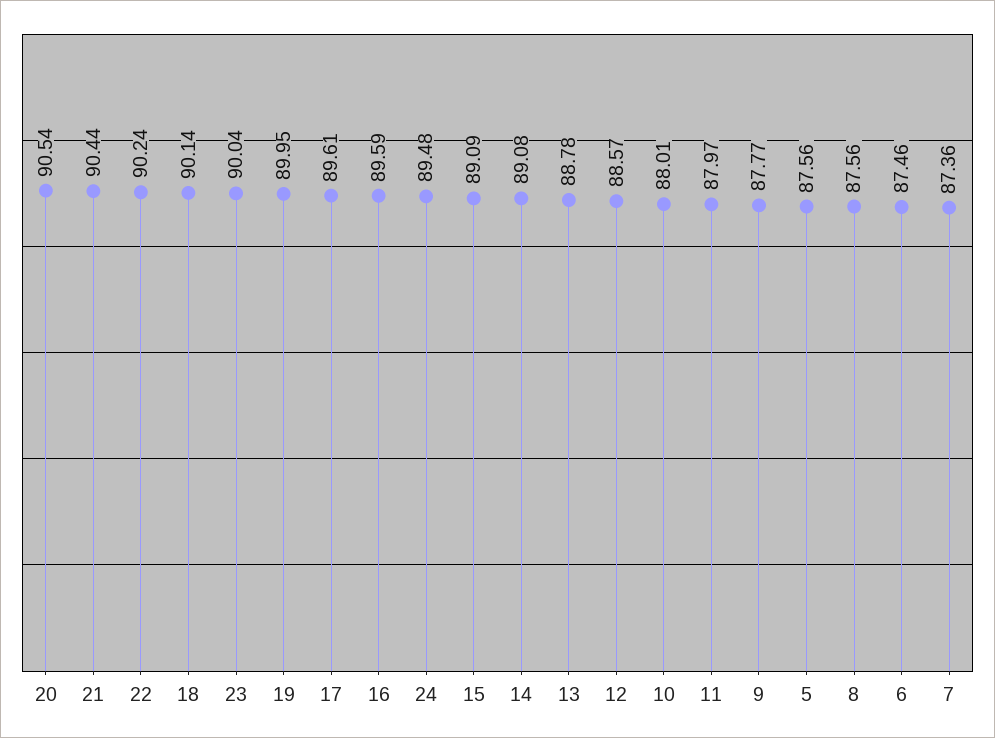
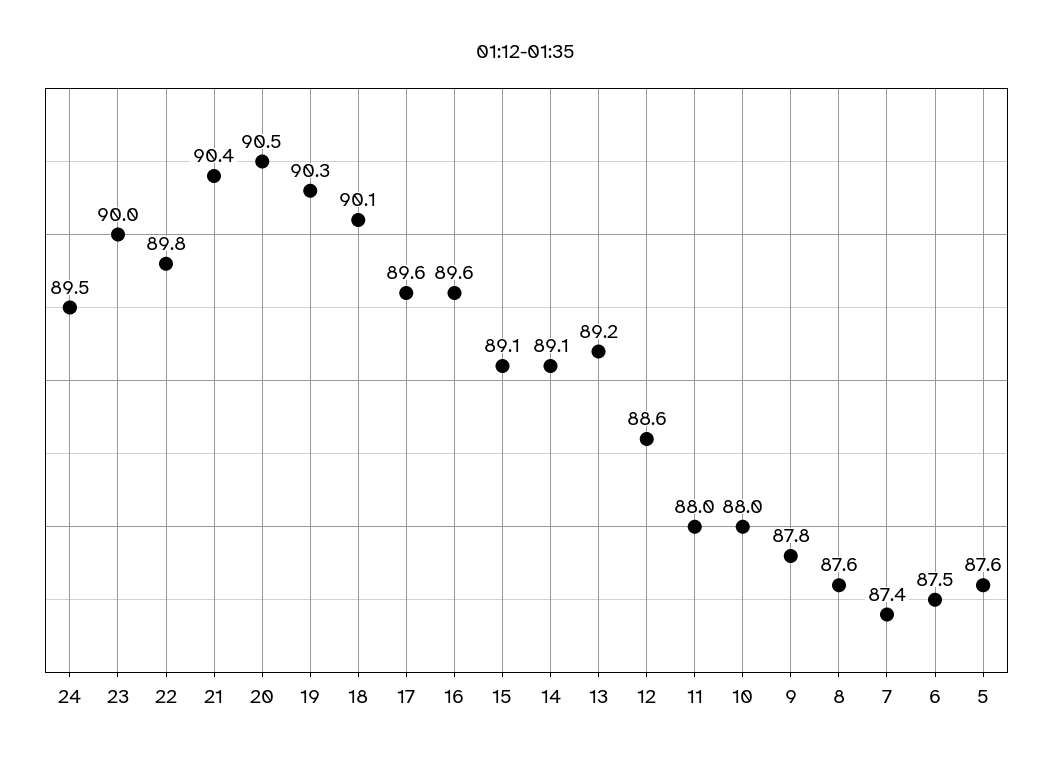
22: 90.24 -> 89.8
19: 89.95 -> 90.3
13: 88.78 -> 89.2

